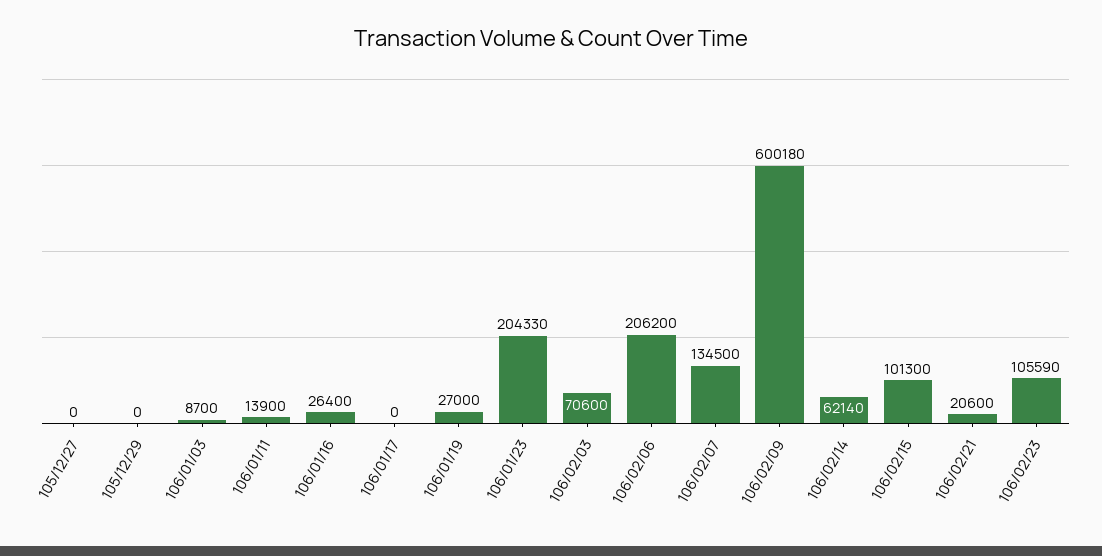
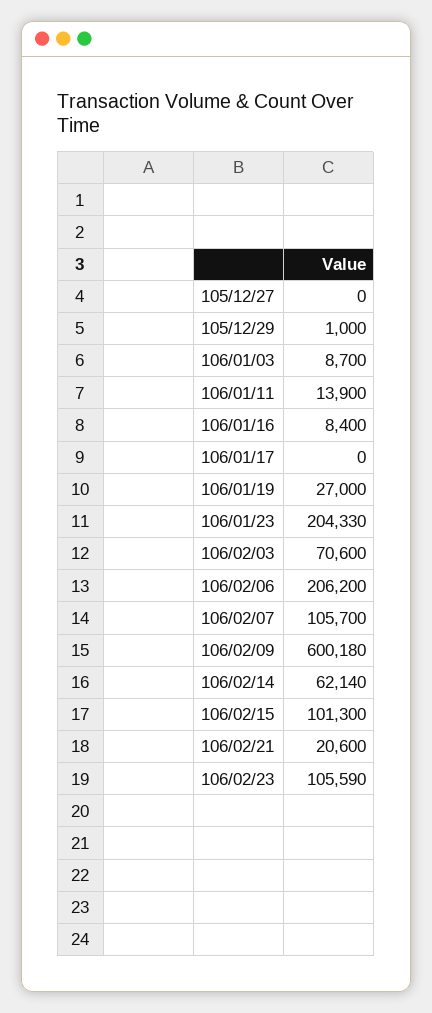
105/12/29: 0 -> 1000
106/01/16: 26400 -> 8400
106/02/07: 134500 -> 105700

